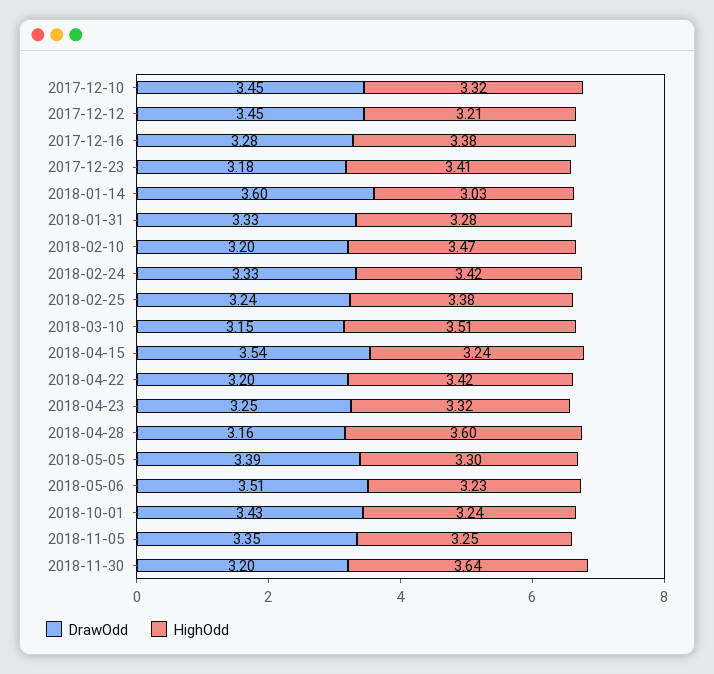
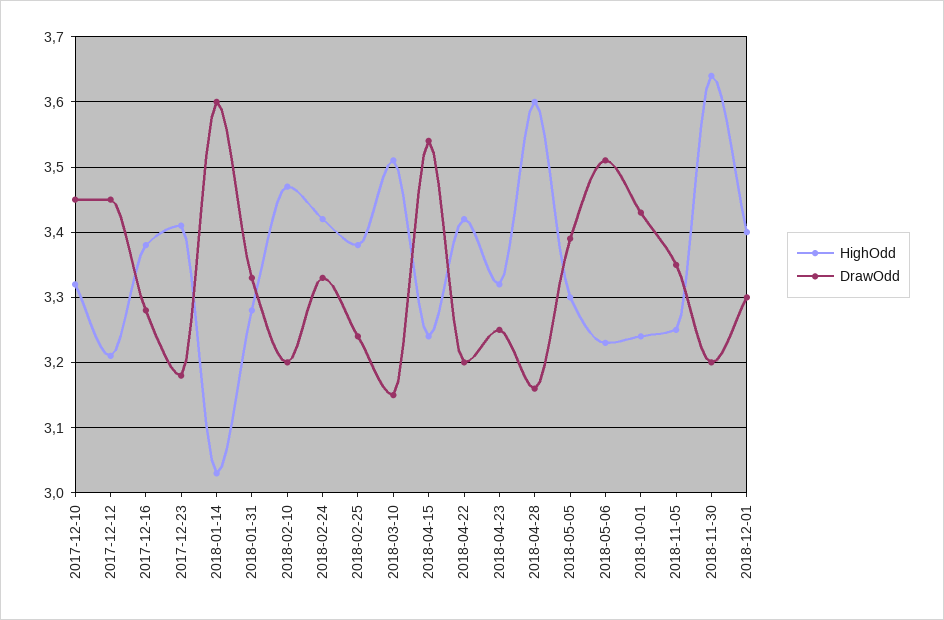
HighOdd, 2018-12-01: none -> 3.4
DrawOdd, 2018-12-01: none -> 3.3

